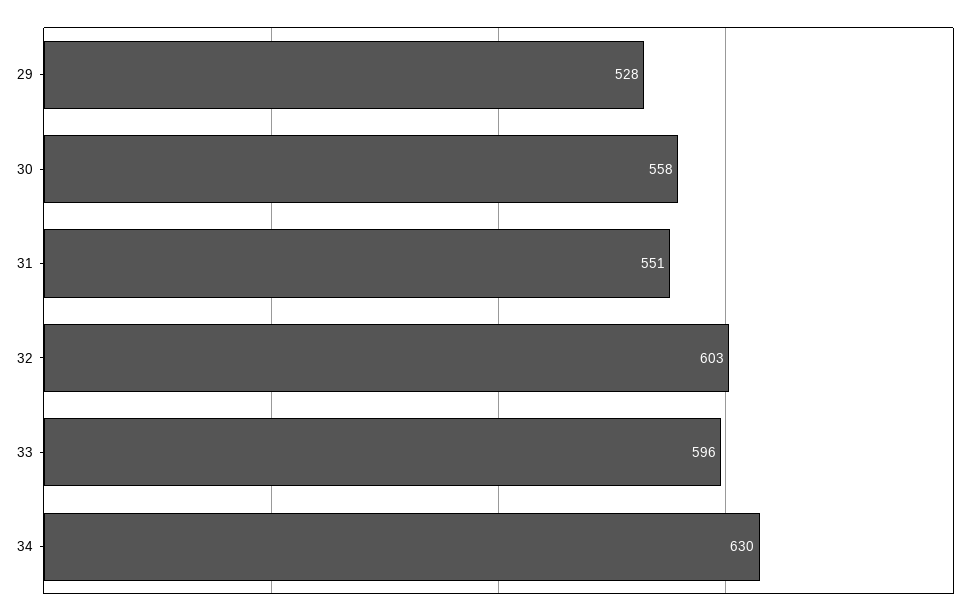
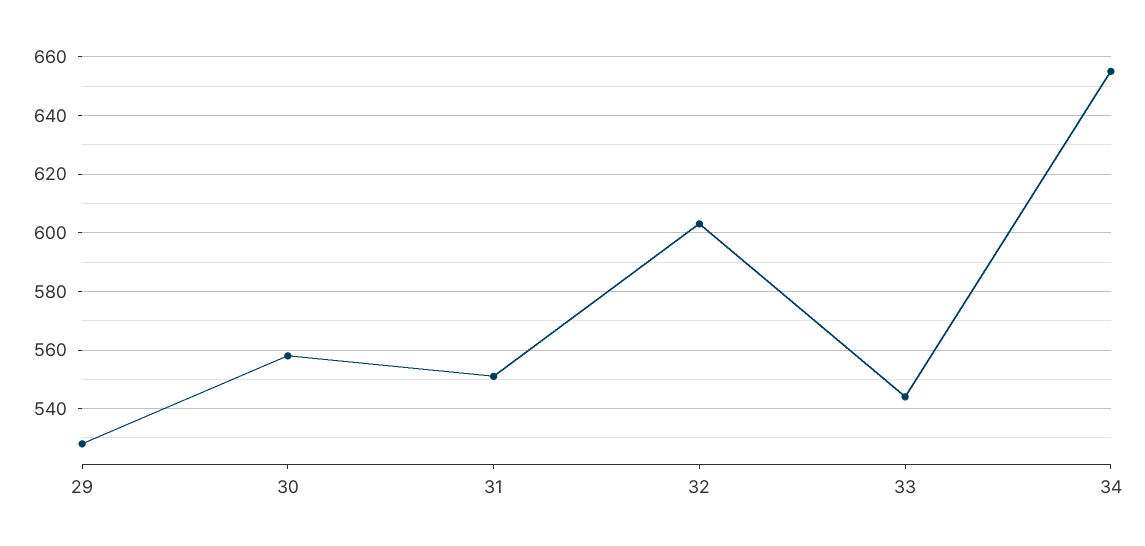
33: 596 -> 545
34: 630 -> 655

